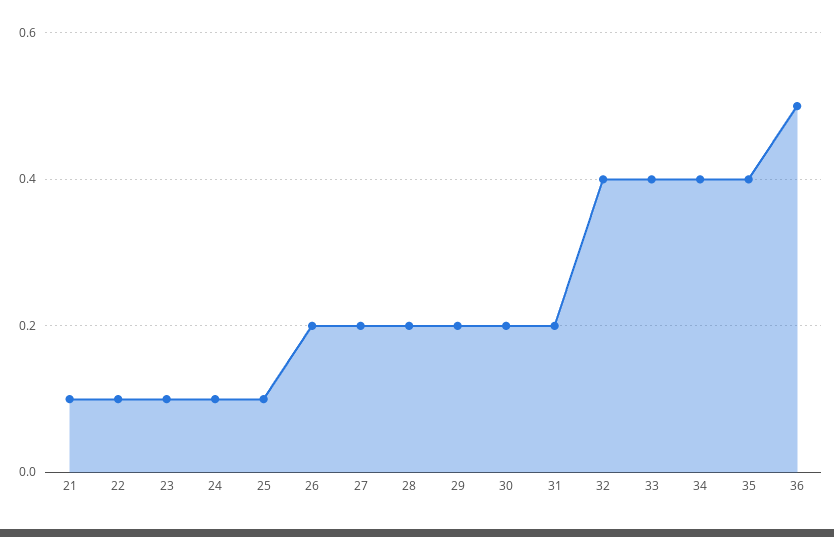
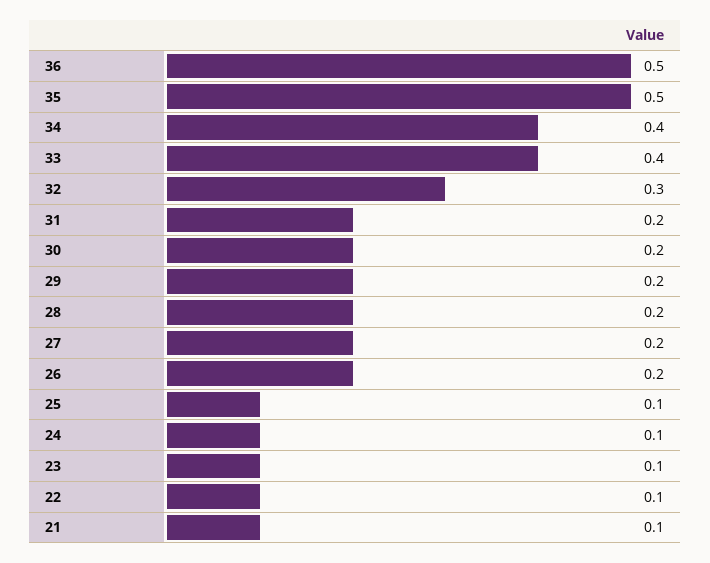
32: 0.4 -> 0.3
35: 0.4 -> 0.5

